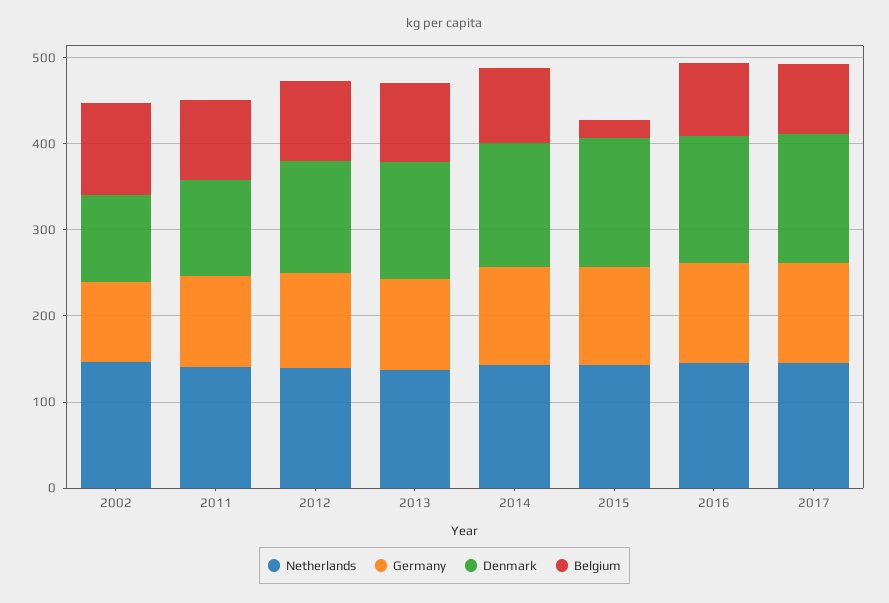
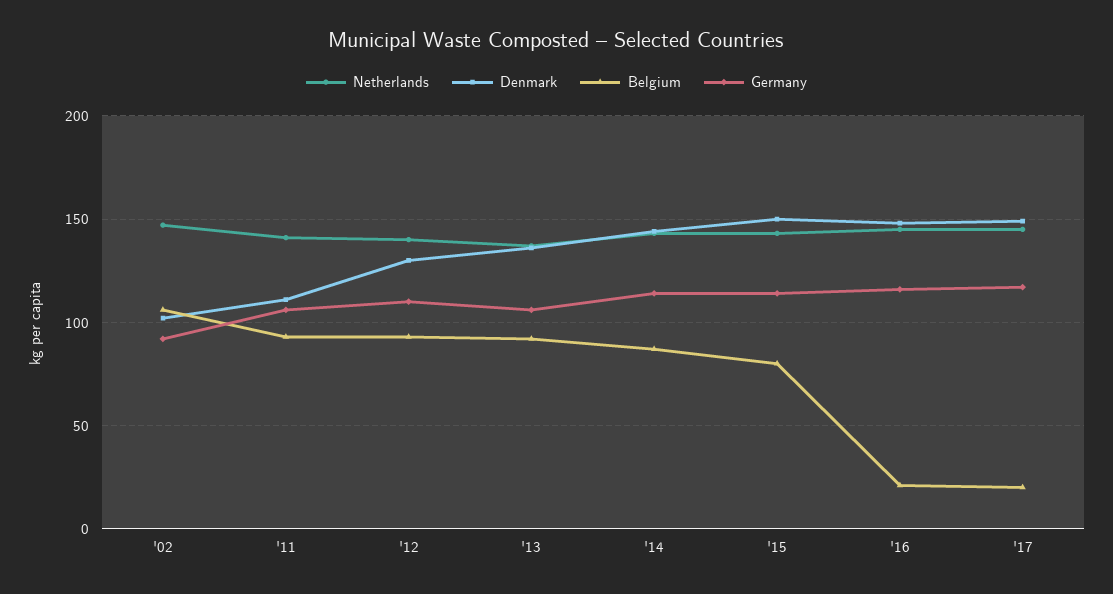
Belgium, 2015: 20 -> 80
Belgium, 2016: 80 -> 20
Belgium, 2017: 80 -> 20

